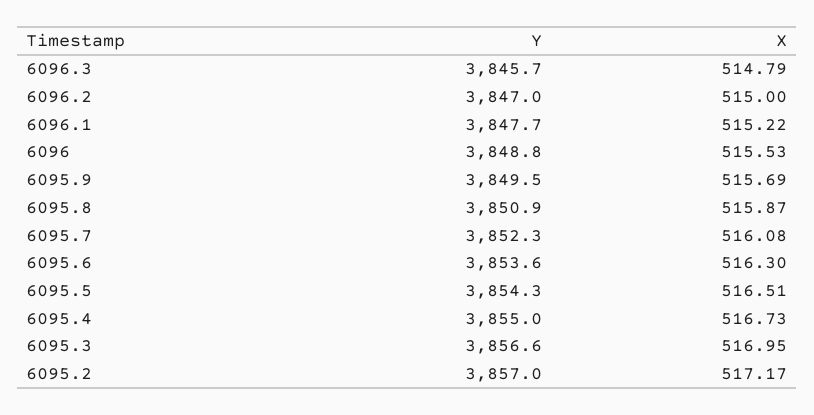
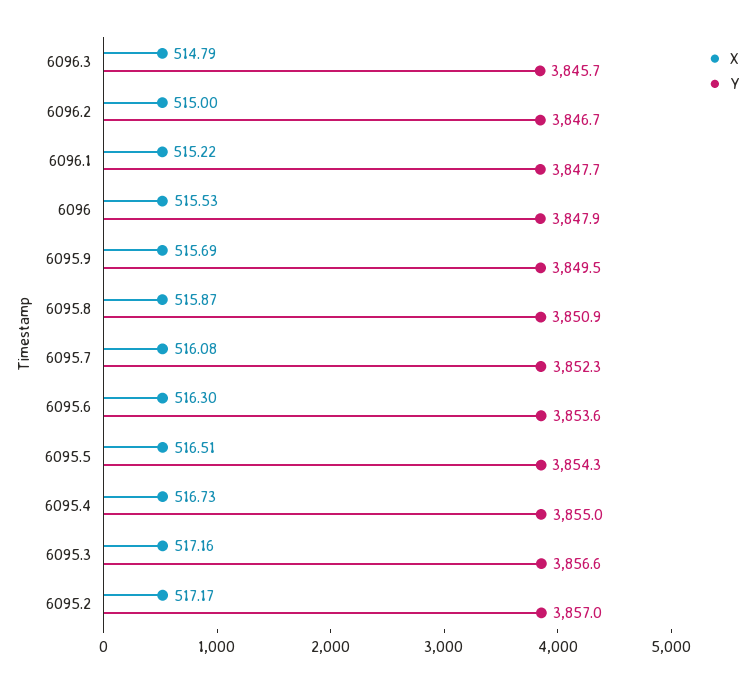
Y, 6096.2: 3847 -> 3846.7
Y, 6096: 3848.8 -> 3847.9
X, 6095.3: 516.95 -> 517.16

